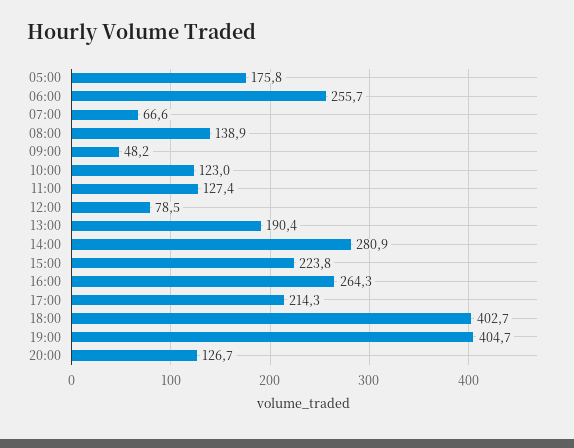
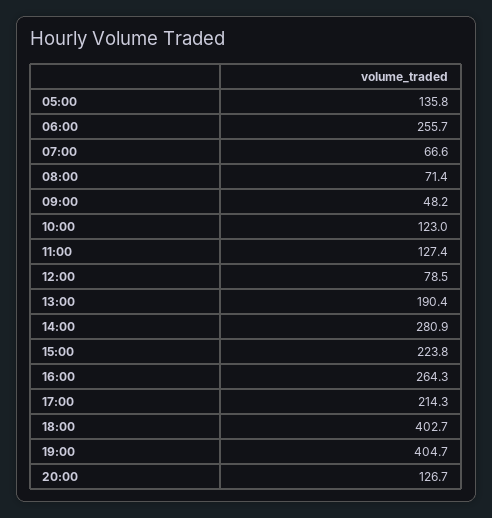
05:00: 175.8 -> 135.8
08:00: 138.9 -> 71.4

